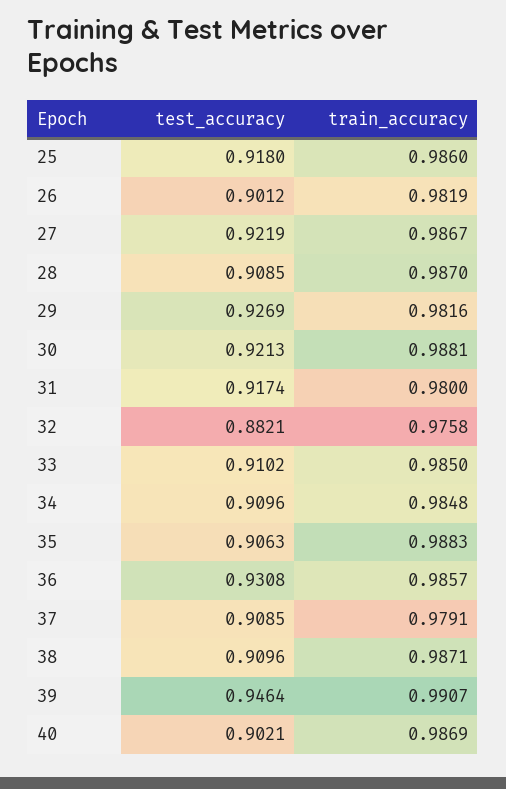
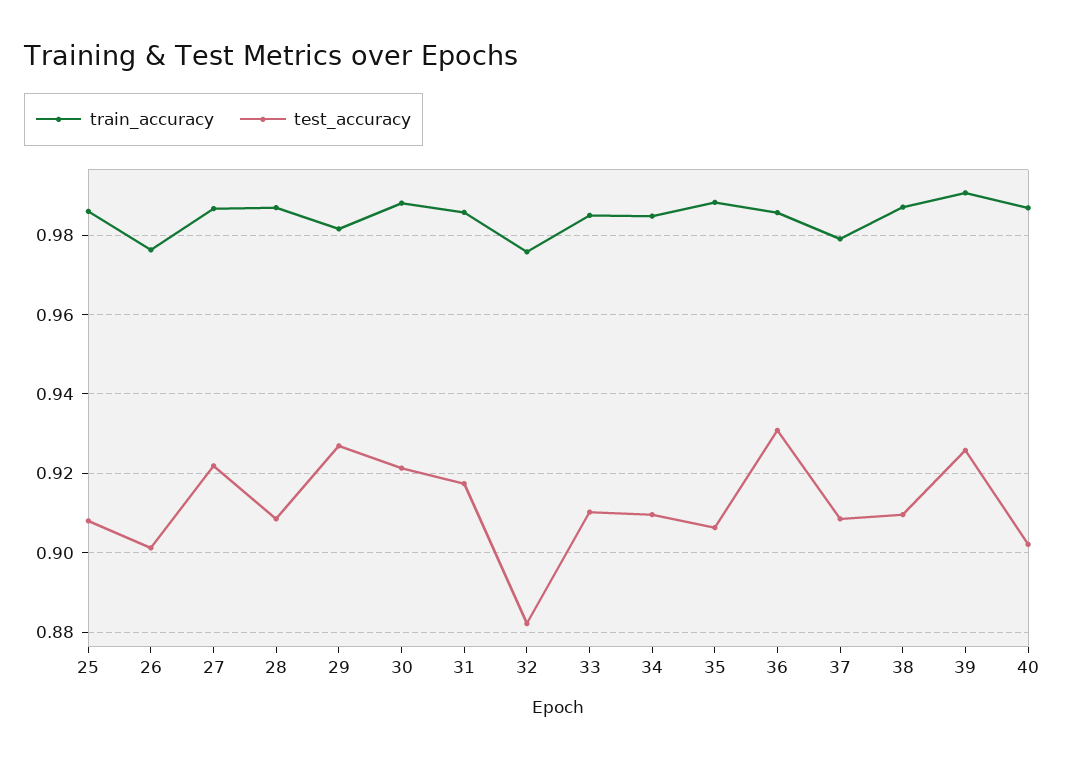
test_accuracy, 25: 0.918 -> 0.908
train_accuracy, 26: 0.9819 -> 0.976
train_accuracy, 31: 0.98 -> 0.986
test_accuracy, 39: 0.9464 -> 0.926

